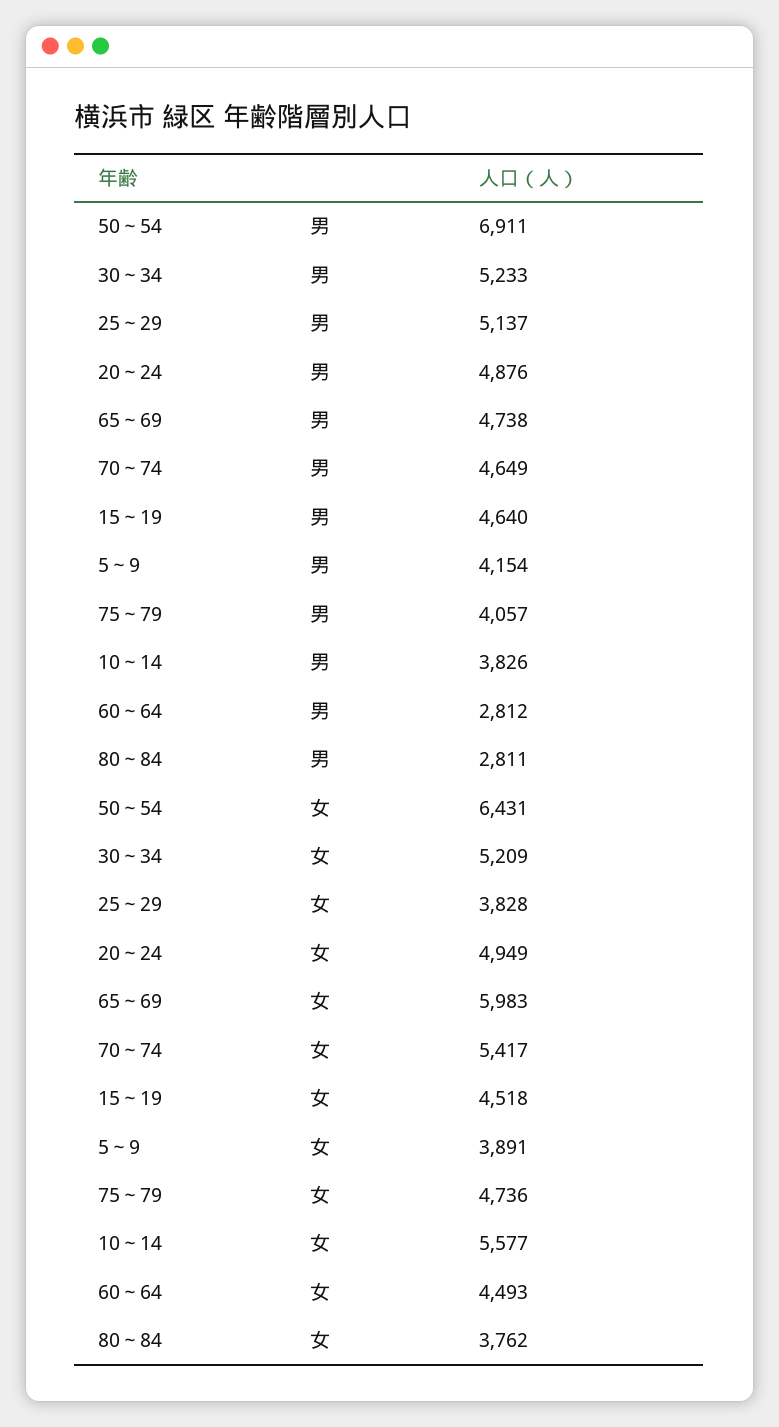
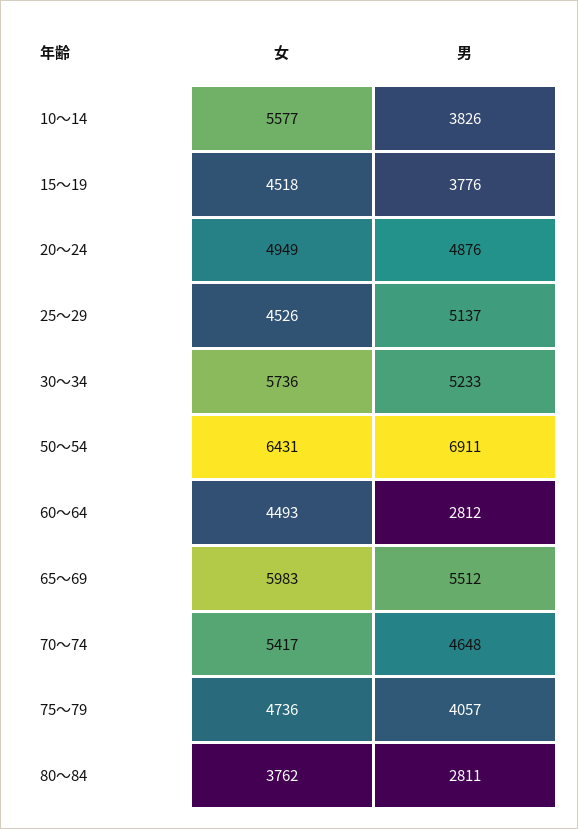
65～69, 男: 4738 -> 5512
70～74, 男: 4649 -> 4648
15～19, 男: 4640 -> 3776
5～9, 男: 4154 -> none
30～34, 女: 5209 -> 5736
25～29, 女: 3828 -> 4526
5～9, 女: 3891 -> none

